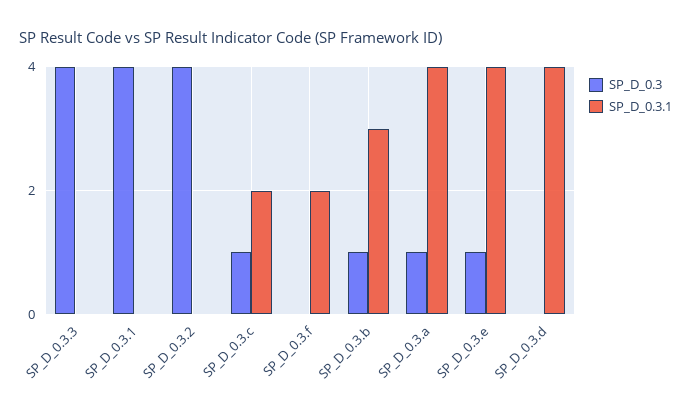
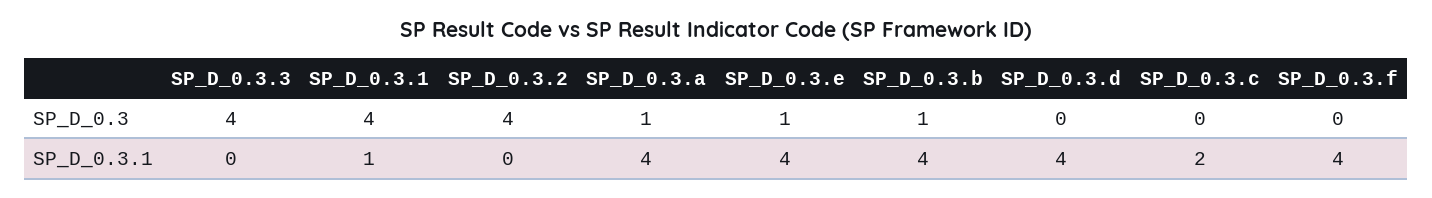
SP_D_0.3.1, SP_D_0.3.1: 0 -> 1
SP_D_0.3, SP_D_0.3.c: 1 -> 0
SP_D_0.3.1, SP_D_0.3.f: 2 -> 4
SP_D_0.3.1, SP_D_0.3.b: 3 -> 4

